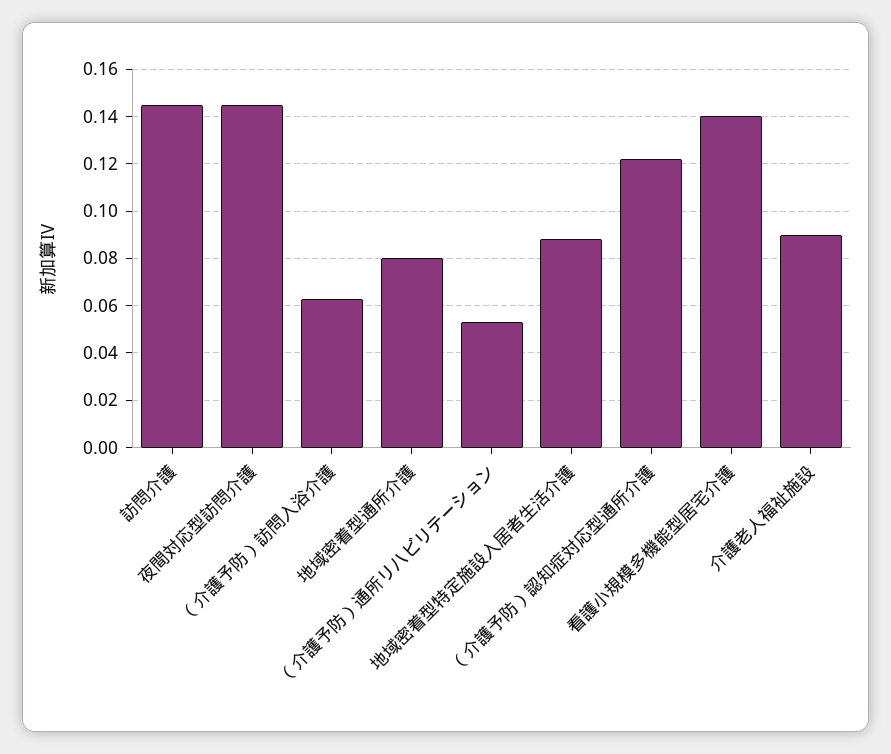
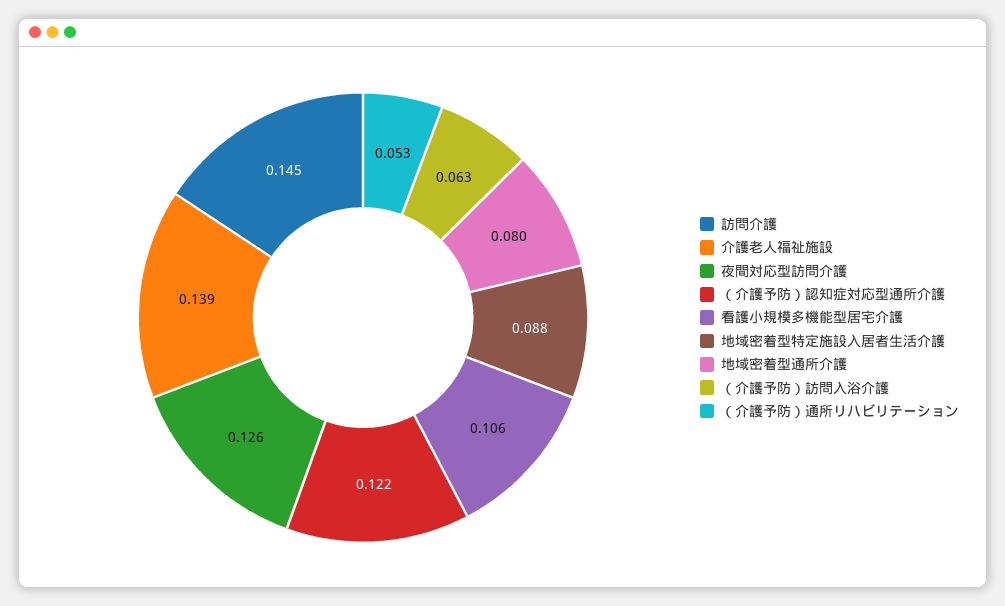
夜間対応型訪問介護: 0.145 -> 0.126
看護小規模多機能型居宅介護: 0.14 -> 0.106
介護老人福祉施設: 0.09 -> 0.139

